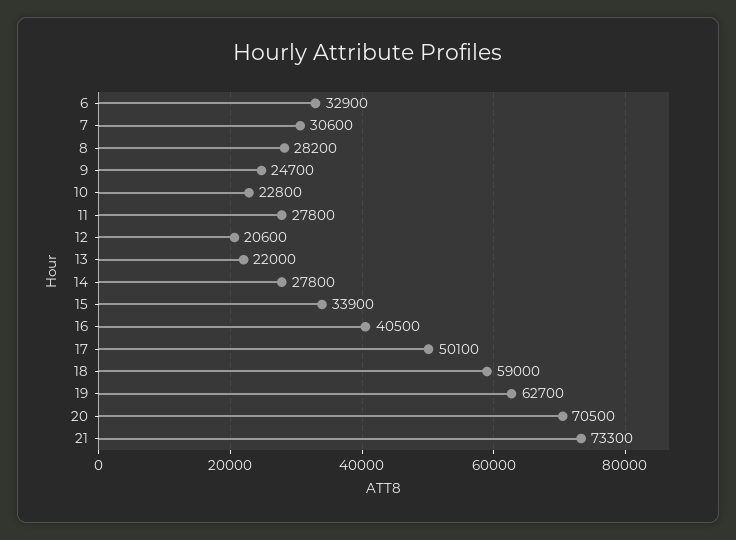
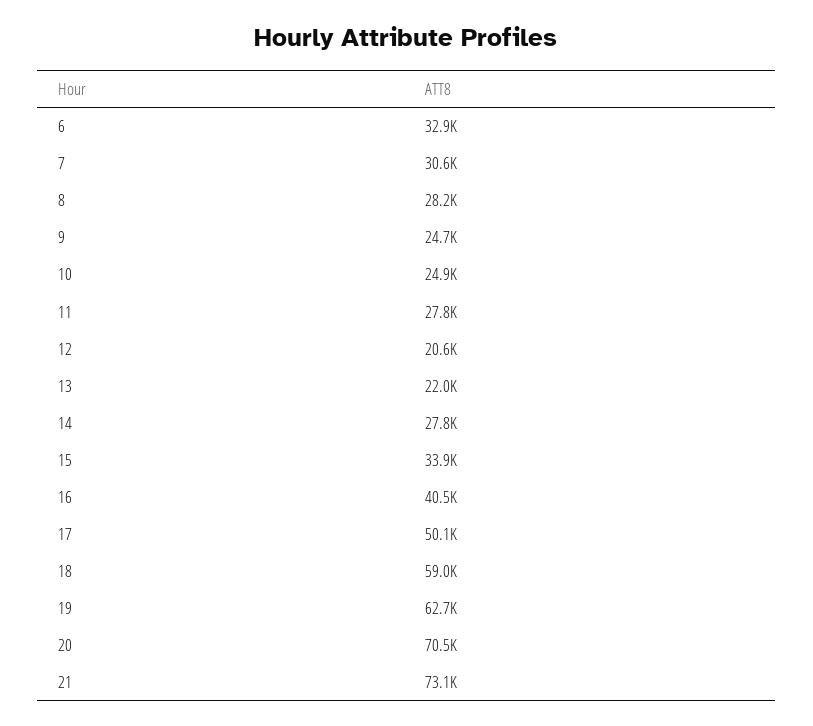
10: 22800 -> 24900
21: 73300 -> 73100

